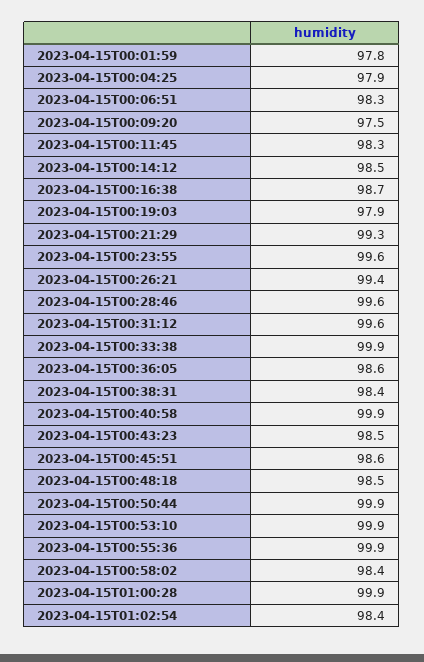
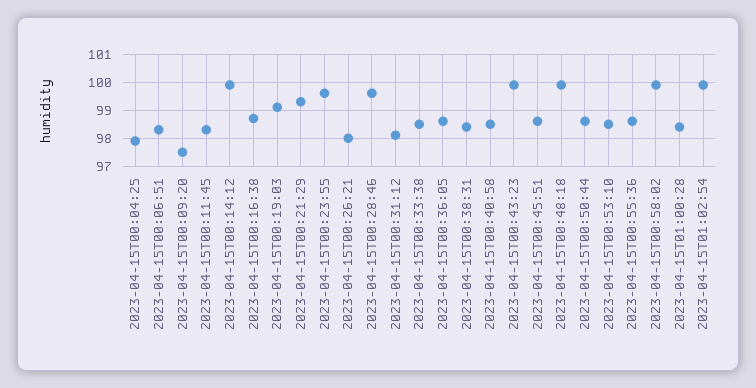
2023-04-15T00:01:59: 97.8 -> none
2023-04-15T00:14:12: 98.5 -> 100
2023-04-15T00:19:03: 97.9 -> 99
2023-04-15T00:26:21: 99.4 -> 98
2023-04-15T00:31:12: 99.6 -> 98
2023-04-15T00:33:38: 99.9 -> 98.5
2023-04-15T00:40:58: 99.9 -> 98.5
2023-04-15T00:43:23: 98.5 -> 100
2023-04-15T00:48:18: 98.5 -> 100
2023-04-15T00:50:44: 99.9 -> 98.5
2023-04-15T00:53:10: 99.9 -> 98.5
2023-04-15T00:55:36: 99.9 -> 98.5
2023-04-15T00:58:02: 98.4 -> 100
2023-04-15T01:00:28: 99.9 -> 98.5
2023-04-15T01:02:54: 98.4 -> 100

